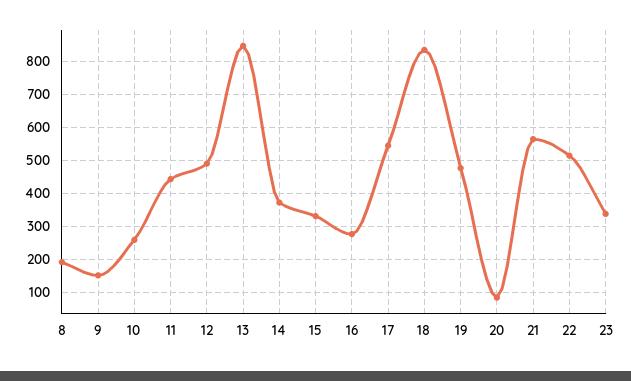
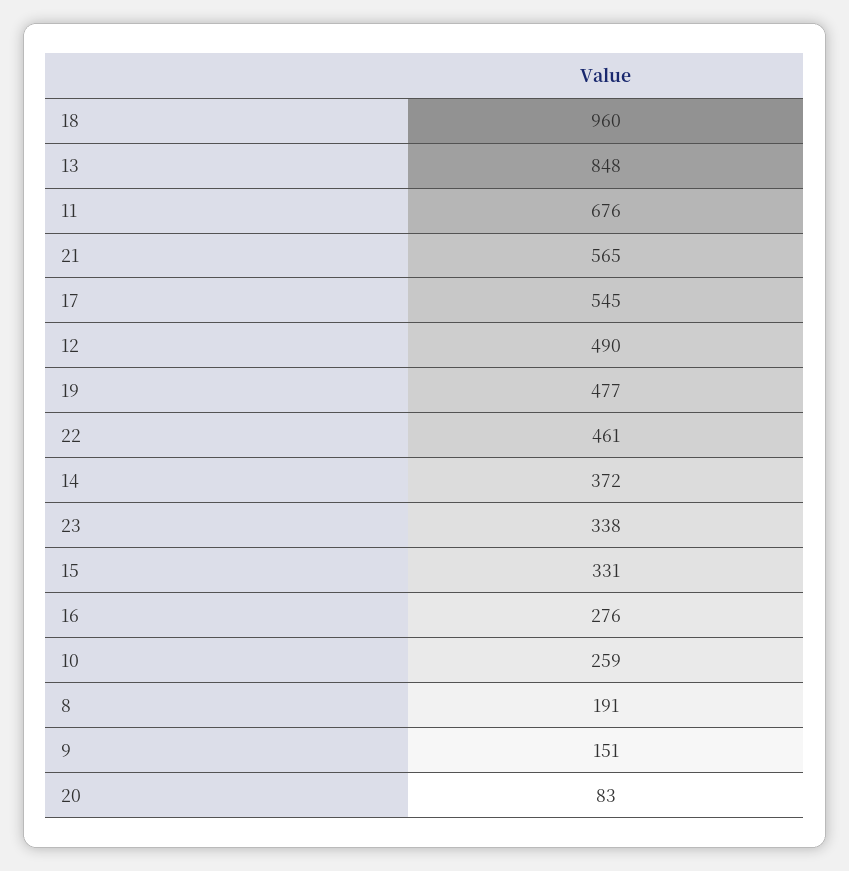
11: 440 -> 676
18: 840 -> 960
22: 520 -> 461

